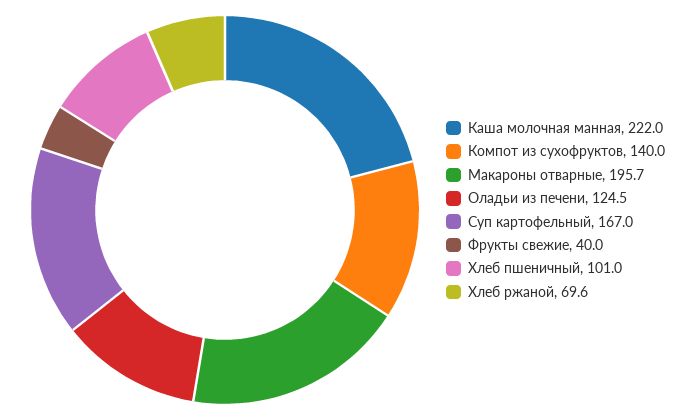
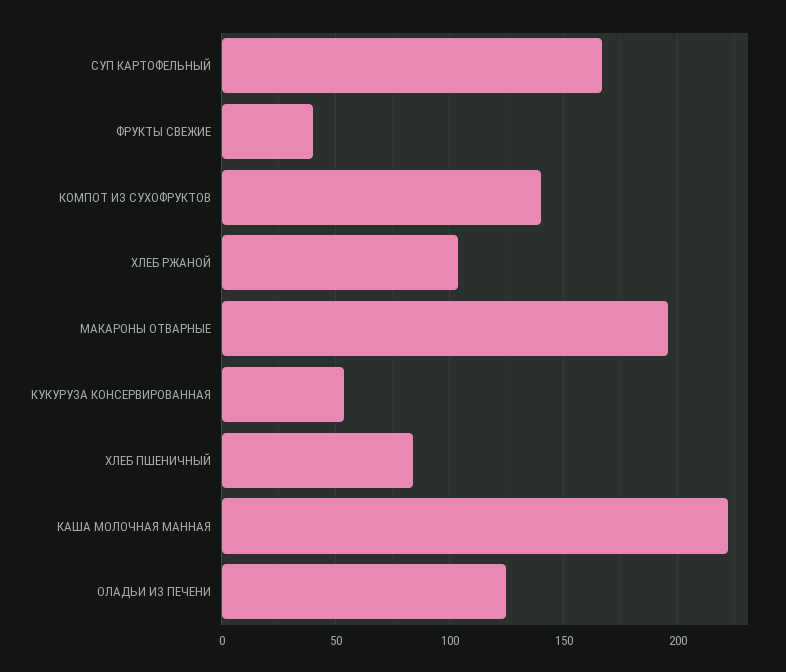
Хлеб пшеничный: 101 -> 85
Хлеб ржаной: 69.6 -> 105
КУКУРУЗА КОНСЕРВИРОВАННАЯ: none -> 55

